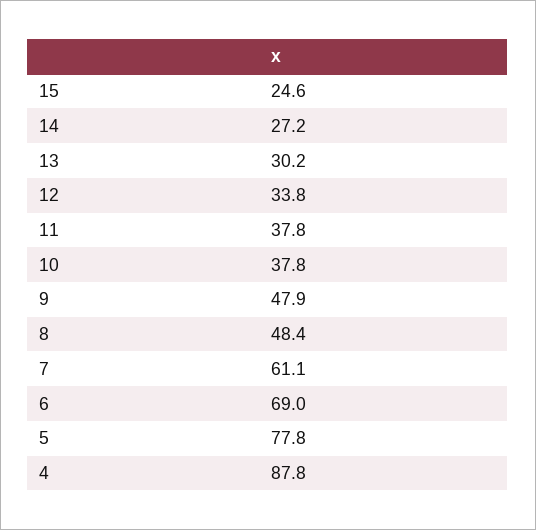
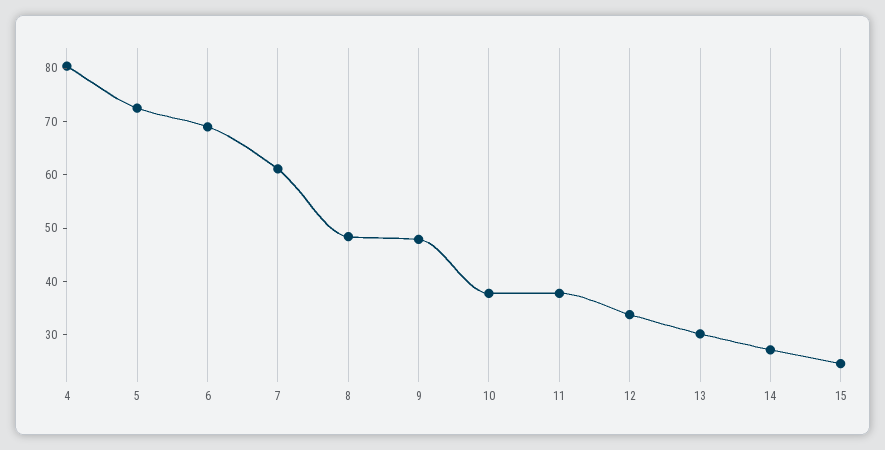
5: 77.8 -> 72
4: 87.8 -> 80

